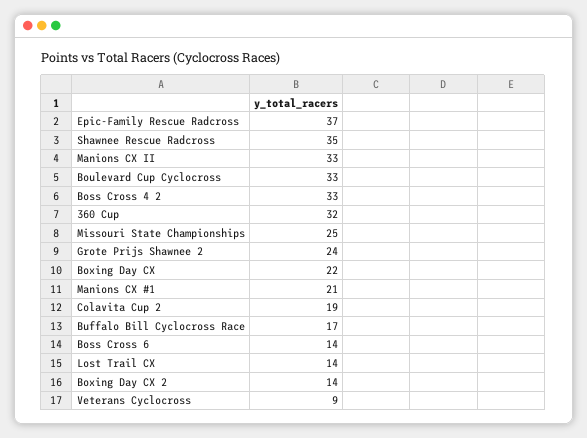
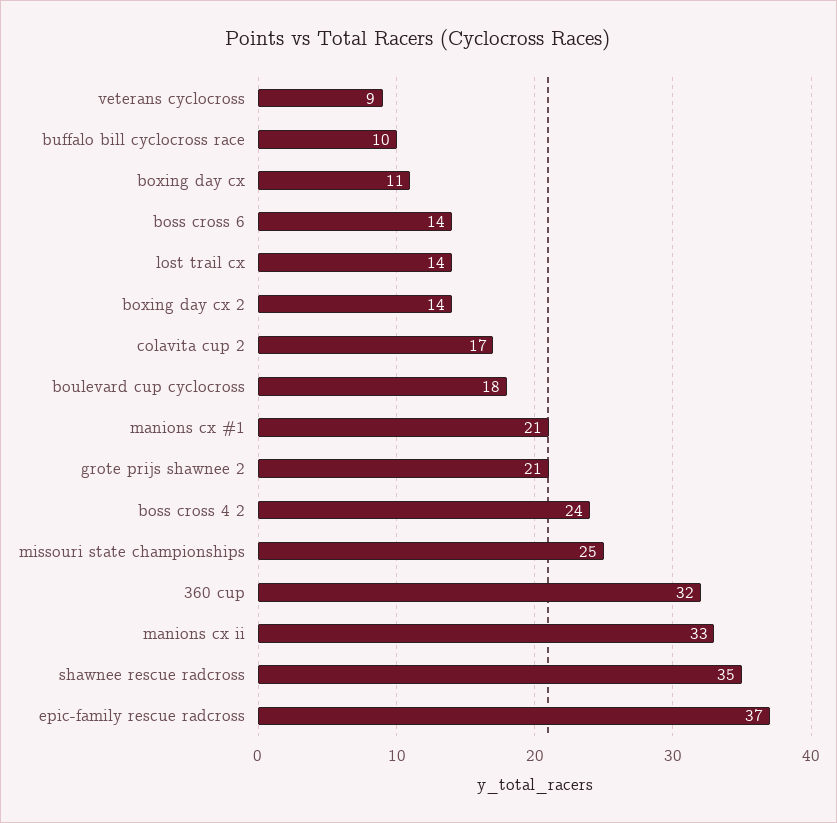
Boulevard Cup Cyclocross: 33 -> 18
Boss Cross 4 2: 33 -> 24
Grote Prijs Shawnee 2: 24 -> 21
Boxing Day CX: 22 -> 11
Colavita Cup 2: 19 -> 17
Buffalo Bill Cyclocross Race: 17 -> 10

